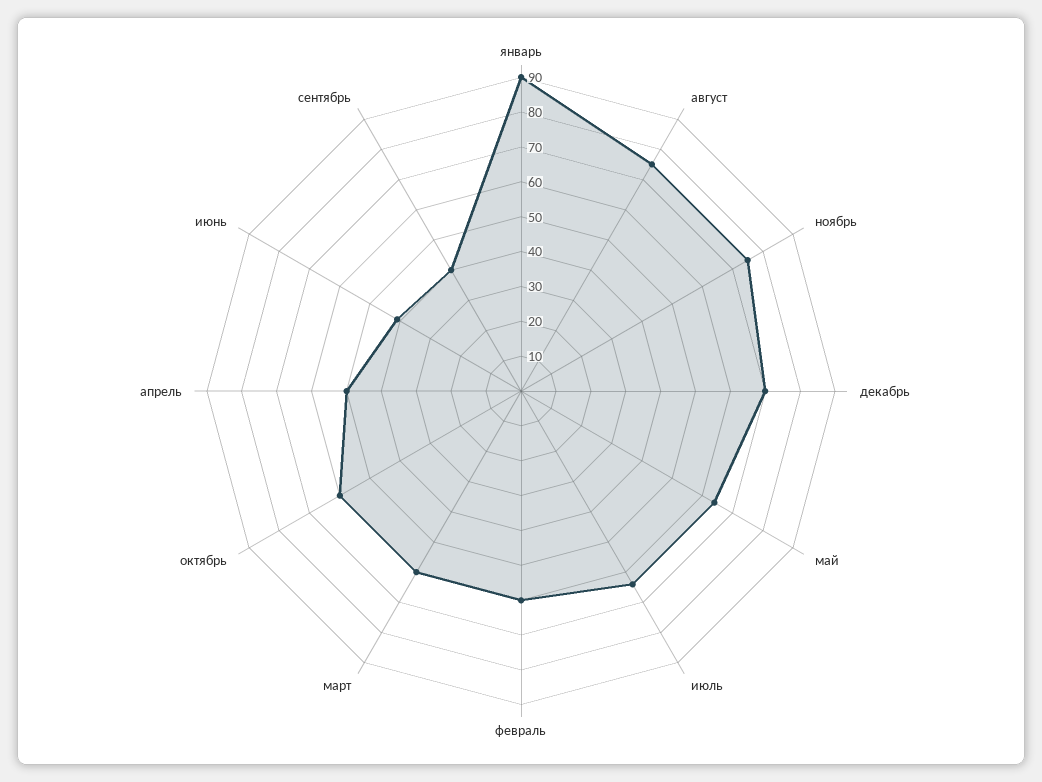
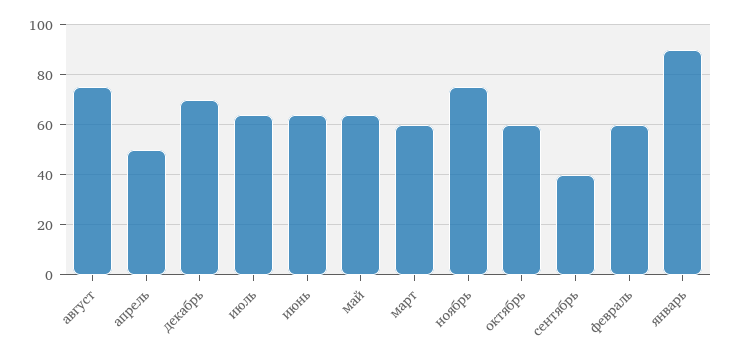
июнь: 40 -> 65

